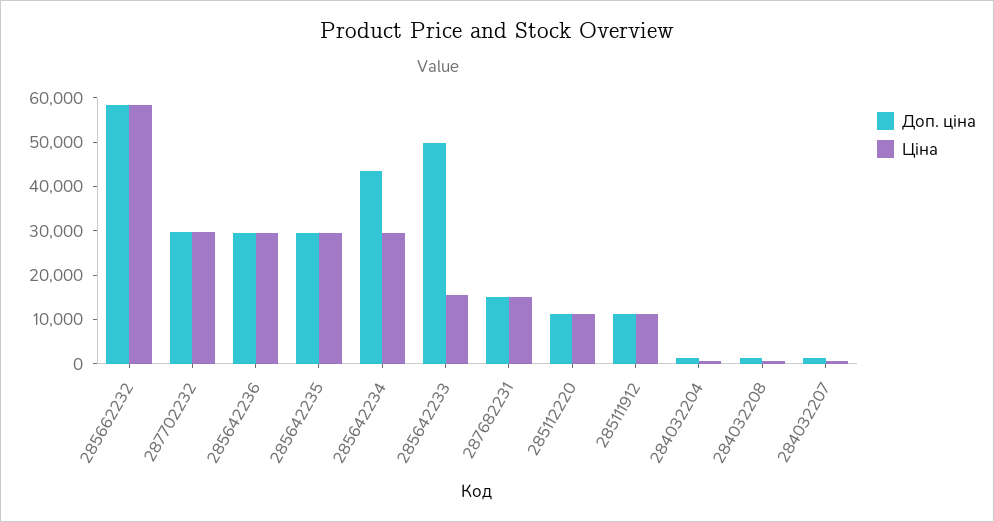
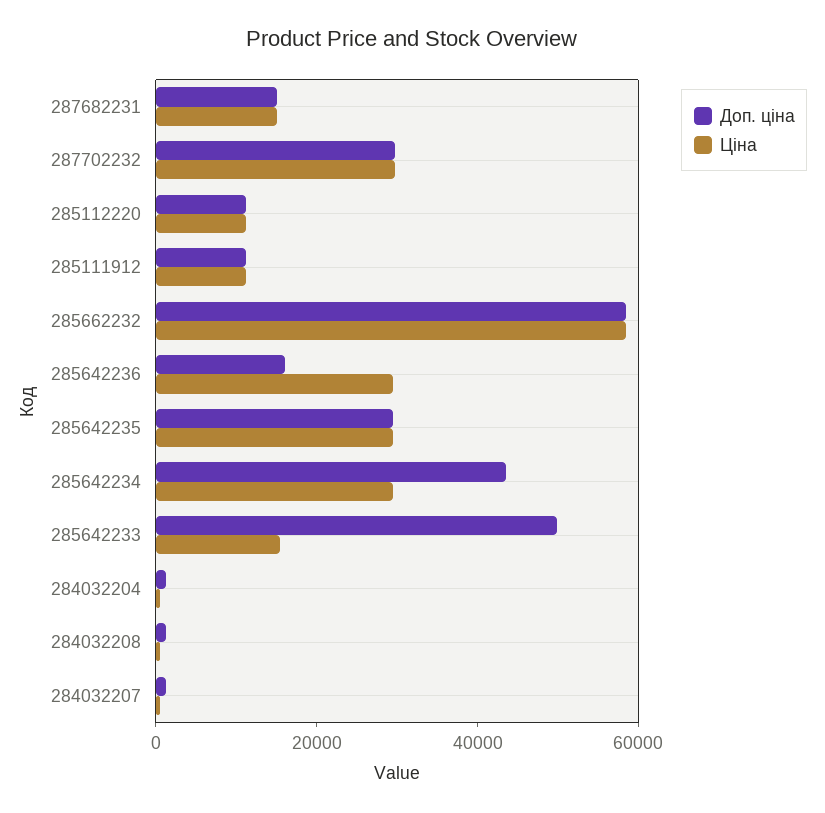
Доп. ціна, 285642236: 30000 -> 15000

